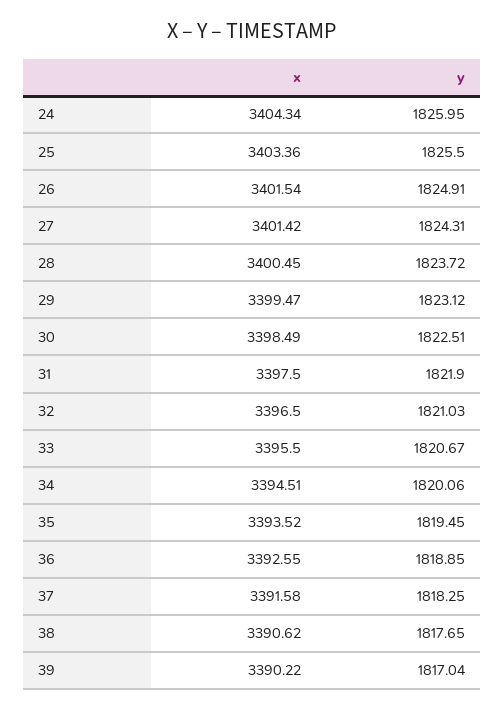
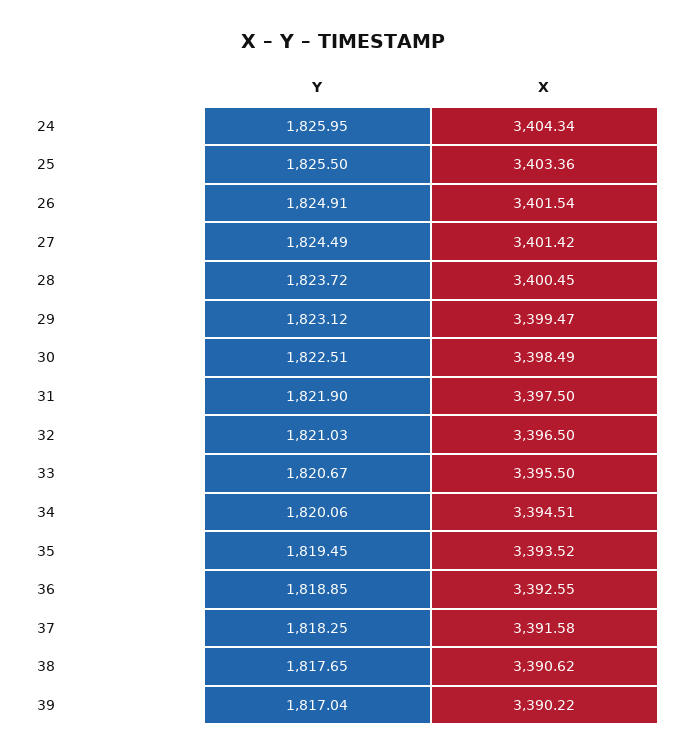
y, 27: 1824.31 -> 1824.49

